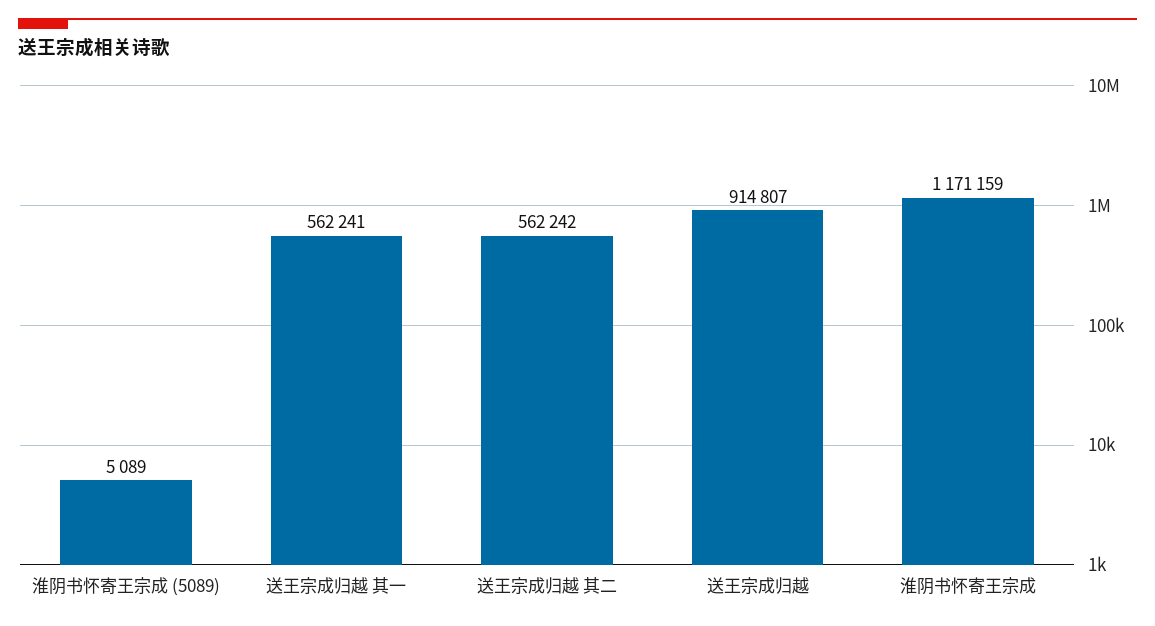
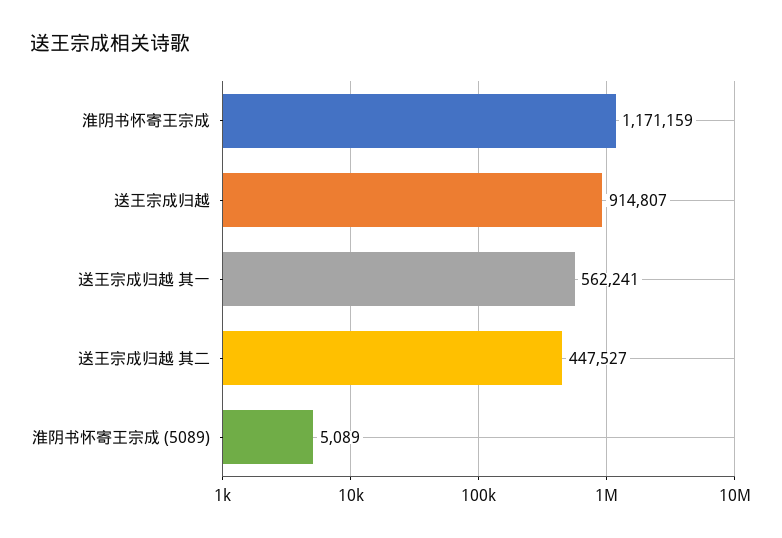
送王宗成归越 其二: 562242 -> 447527

